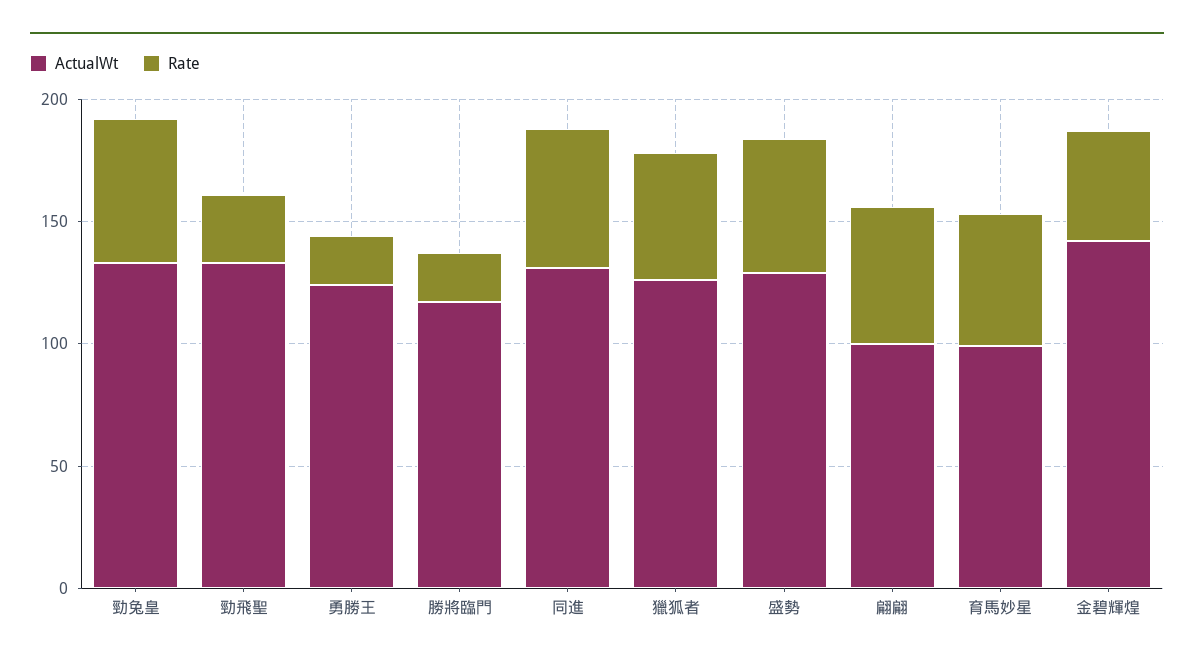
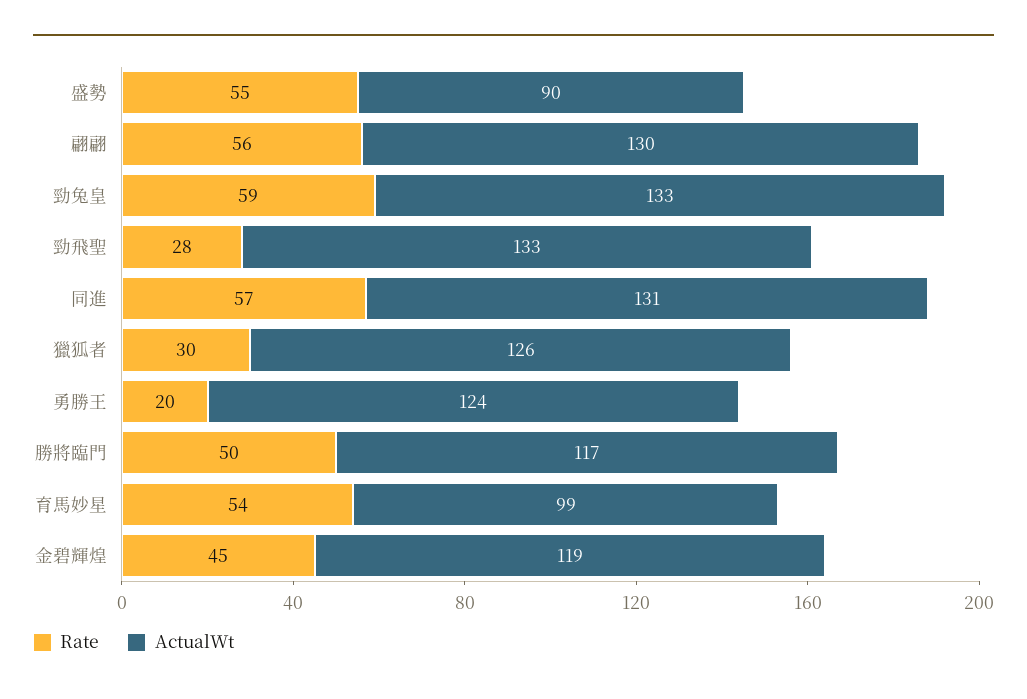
Rate, 勝將臨門: 20 -> 50
Rate, 獵狐者: 50 -> 30
ActualWt, 盛勢: 130 -> 90
ActualWt, 翩翩: 100 -> 130
ActualWt, 金碧輝煌: 140 -> 119

